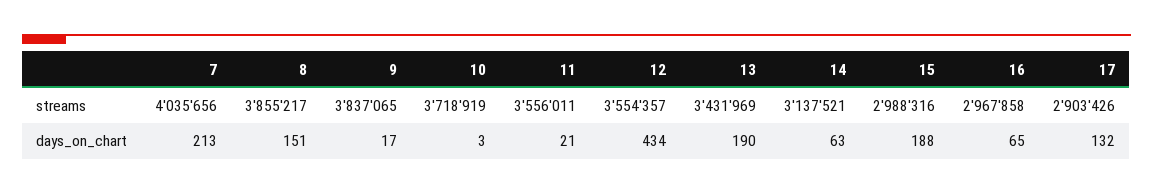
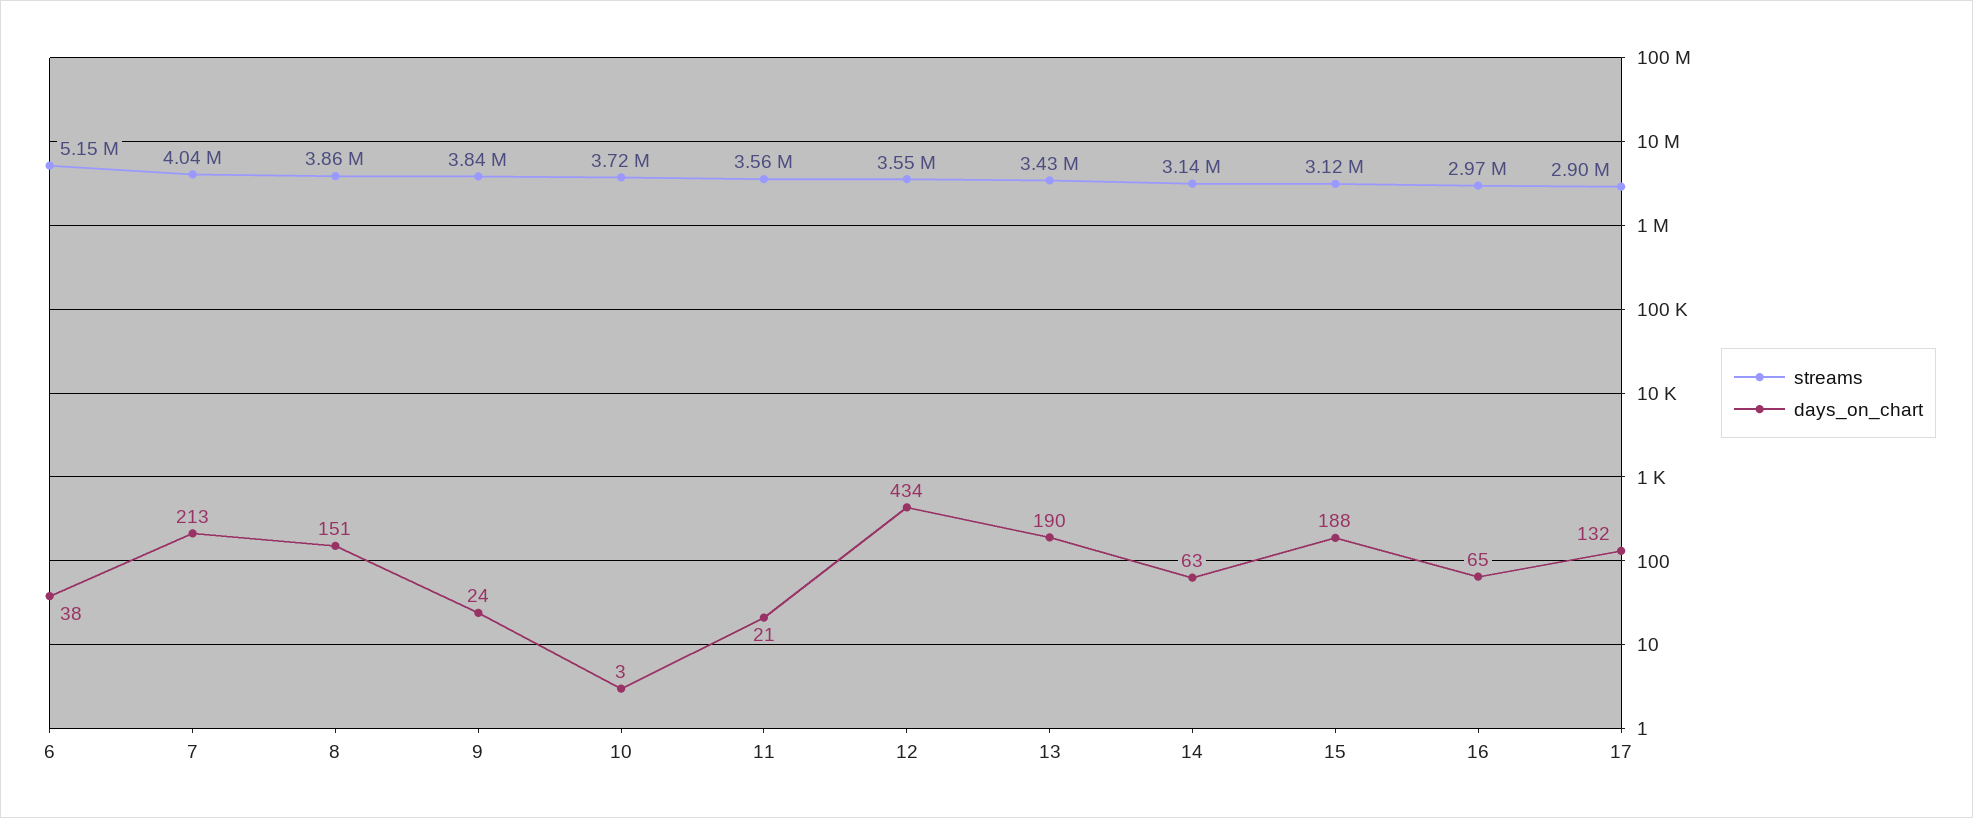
streams, 15: 2988316 -> 3120000
days_on_chart, 9: 17 -> 24
streams, 6: none -> 5150000
days_on_chart, 6: none -> 38

